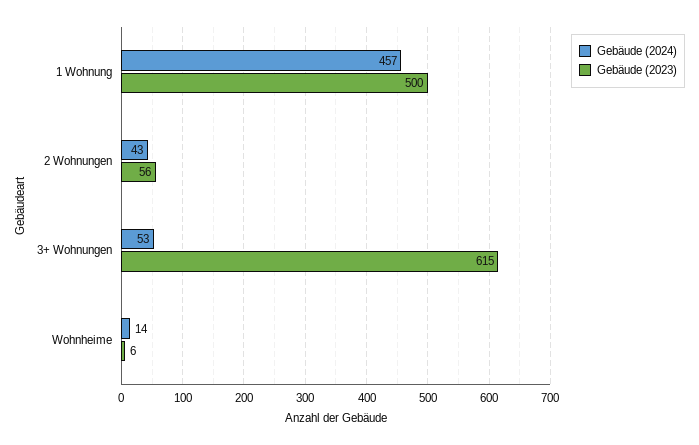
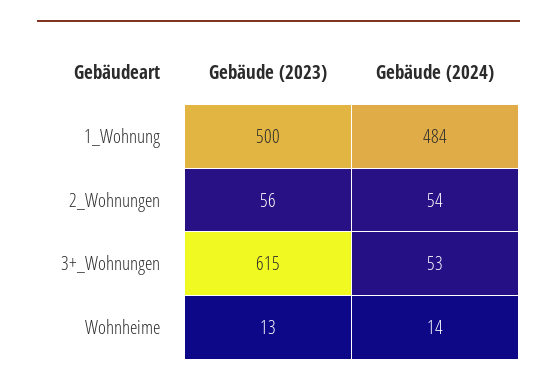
Gebäude (2024), 1 Wohnung: 457 -> 484
Gebäude (2024), 2 Wohnungen: 43 -> 54
Gebäude (2023), Wohnheime: 6 -> 13

